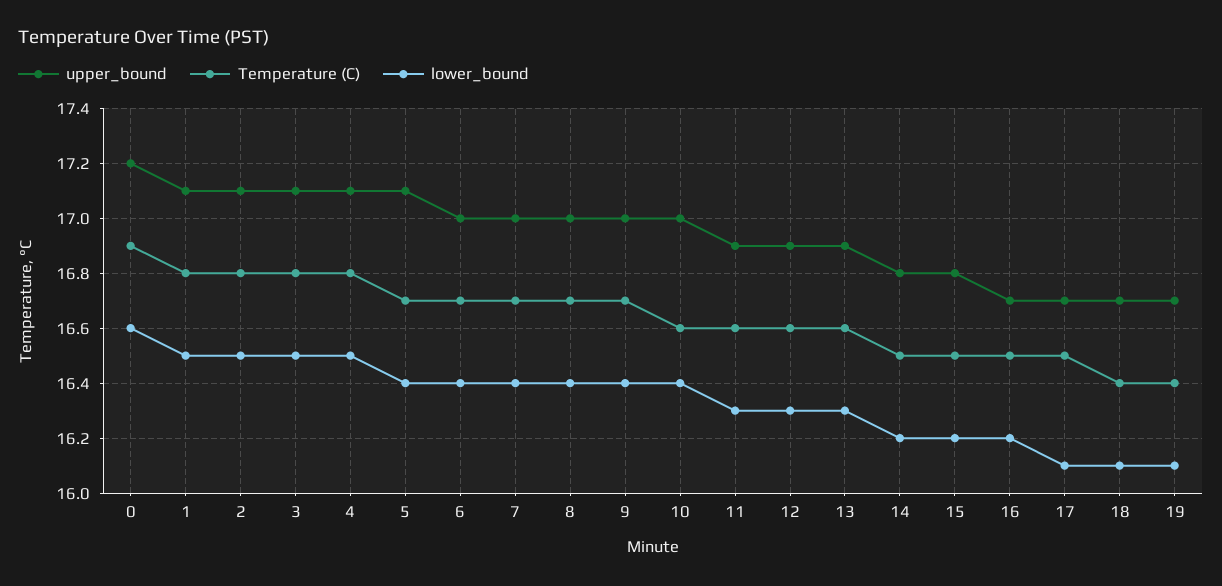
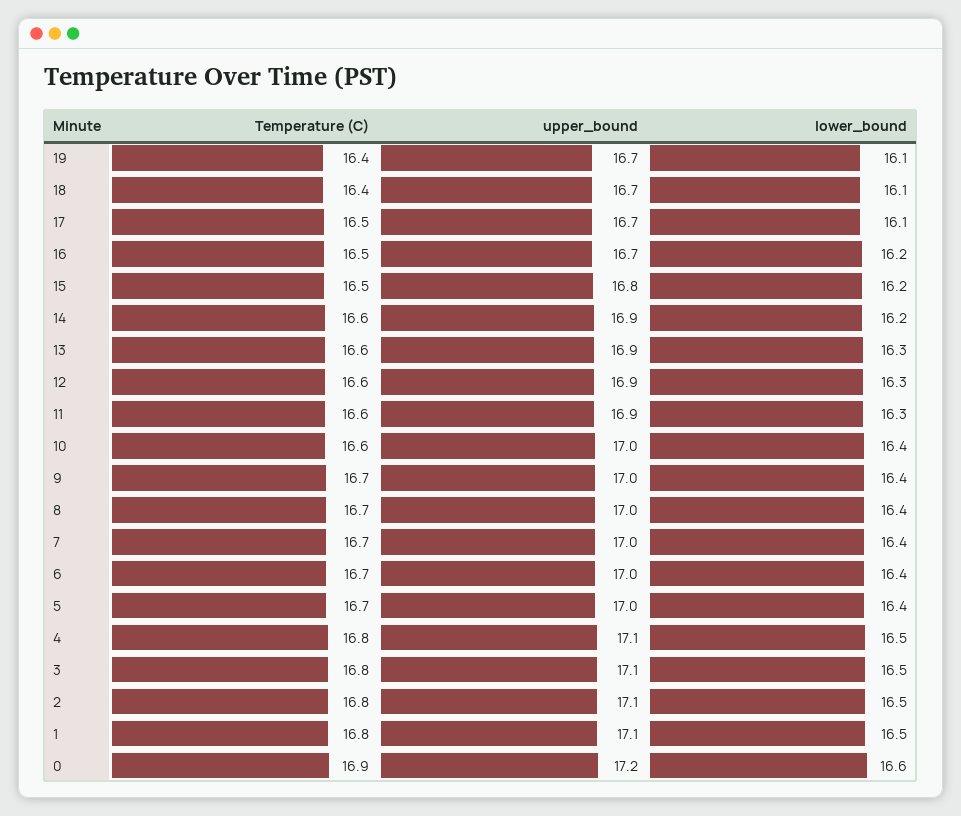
upper_bound, 5: 17.1 -> 17
upper_bound, 14: 16.8 -> 16.9
Temperature (C), 14: 16.5 -> 16.6

